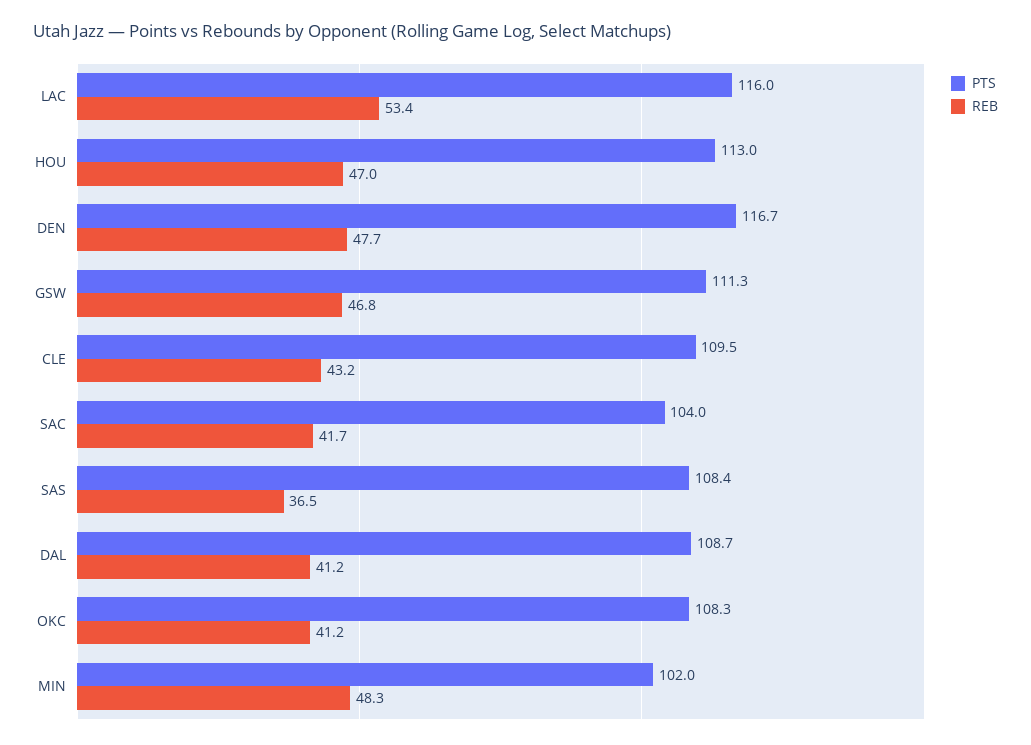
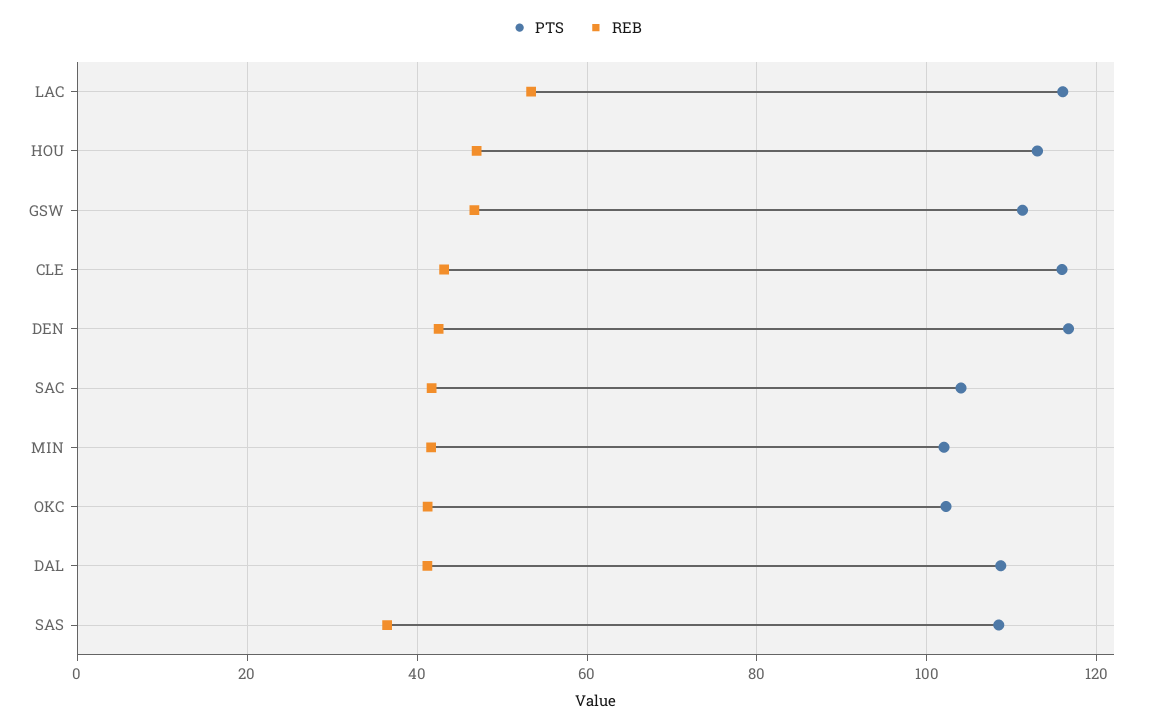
REB, DEN: 47.7 -> 42
PTS, CLE: 109.5 -> 116
PTS, OKC: 108.3 -> 102
REB, MIN: 48.3 -> 42

